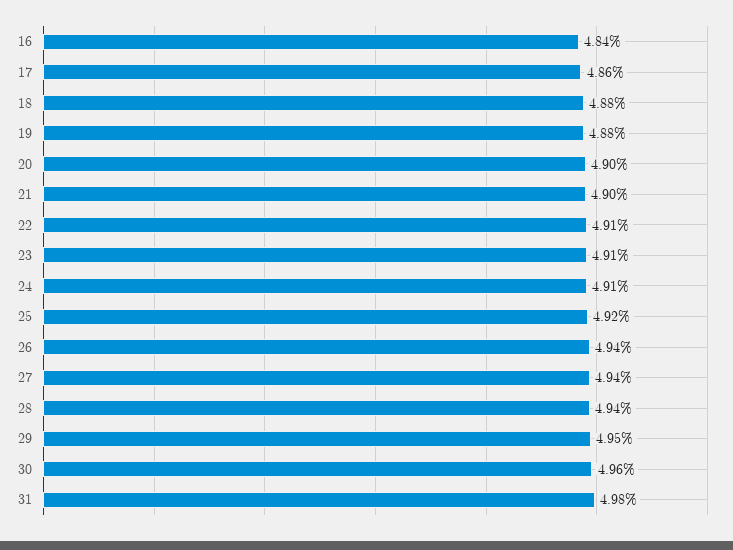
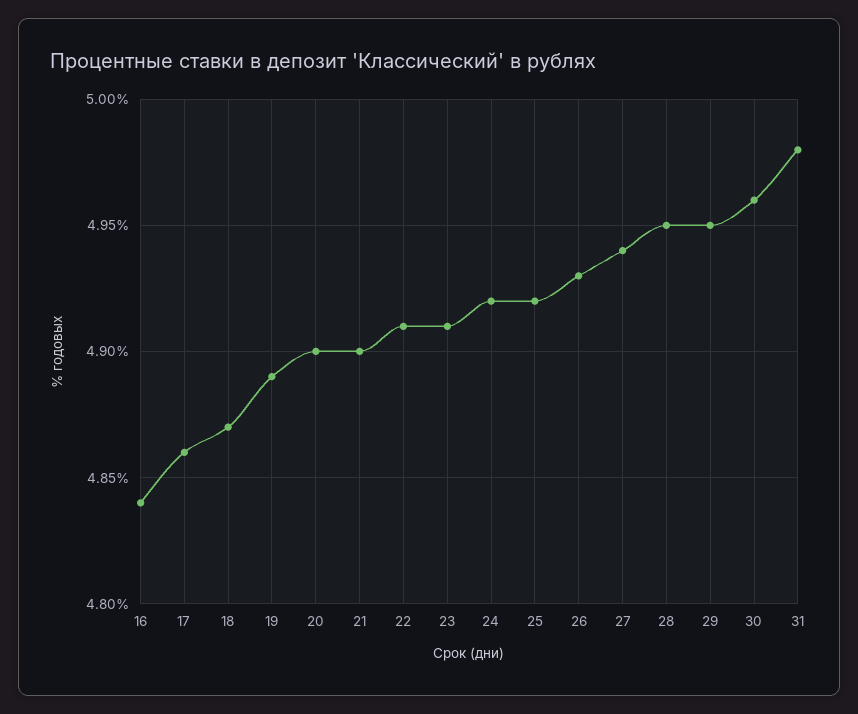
18: 4.88 -> 4.87
19: 4.88 -> 4.89
24: 4.91 -> 4.92
26: 4.94 -> 4.93
28: 4.94 -> 4.95

